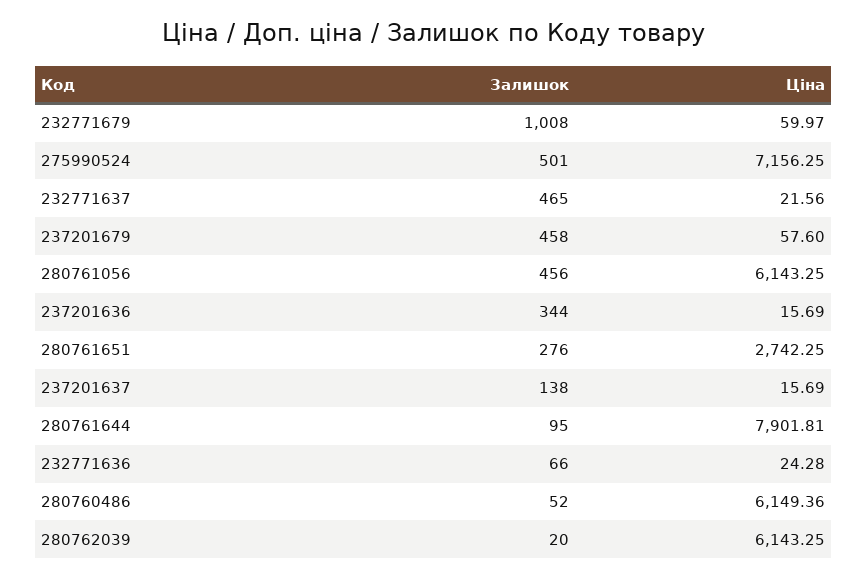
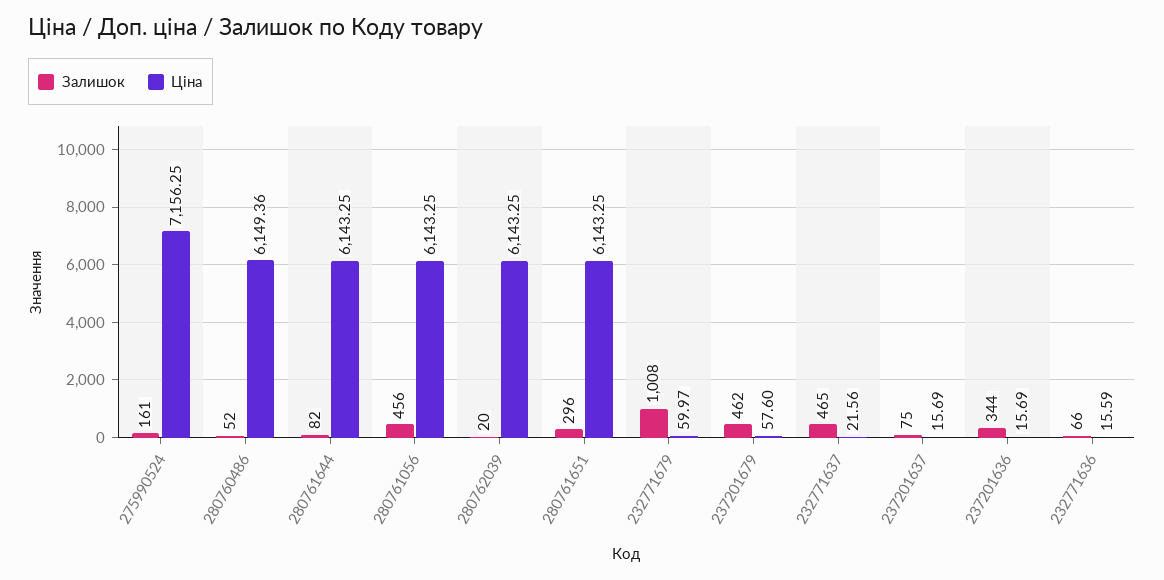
Залишок, 275990524: 501 -> 161
Залишок, 237201679: 458 -> 462
Залишок, 280761651: 276 -> 296
Ціна, 280761651: 2742.25 -> 6143.25
Залишок, 237201637: 138 -> 75
Залишок, 280761644: 95 -> 82
Ціна, 280761644: 7901.81 -> 6143.25
Ціна, 232771636: 24.28 -> 15.59

